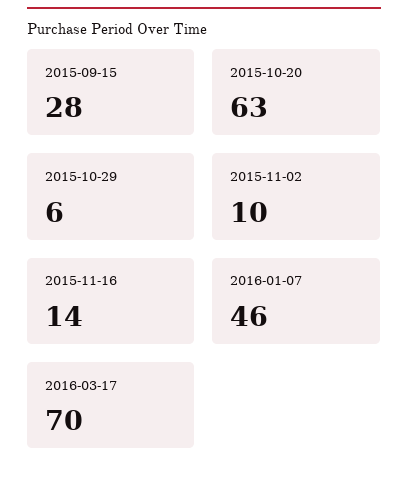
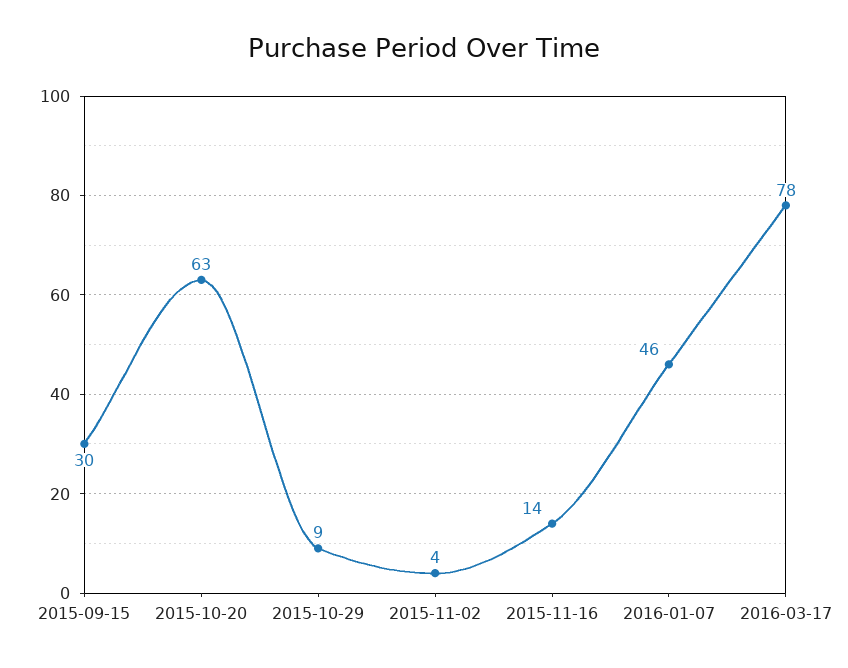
2015-09-15: 28 -> 30
2015-10-29: 6 -> 9
2015-11-02: 10 -> 4
2016-03-17: 70 -> 78

